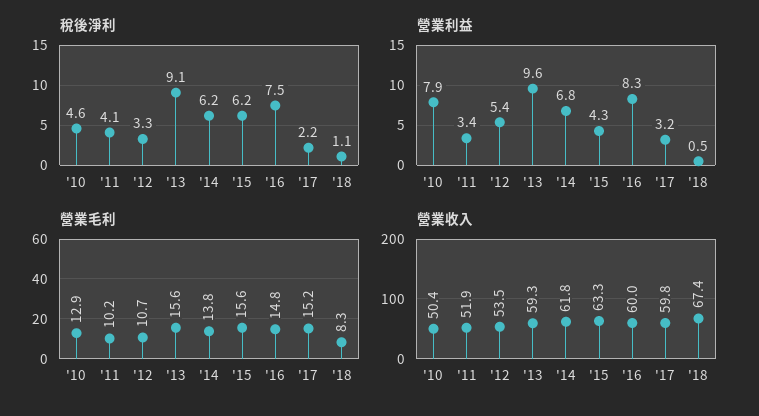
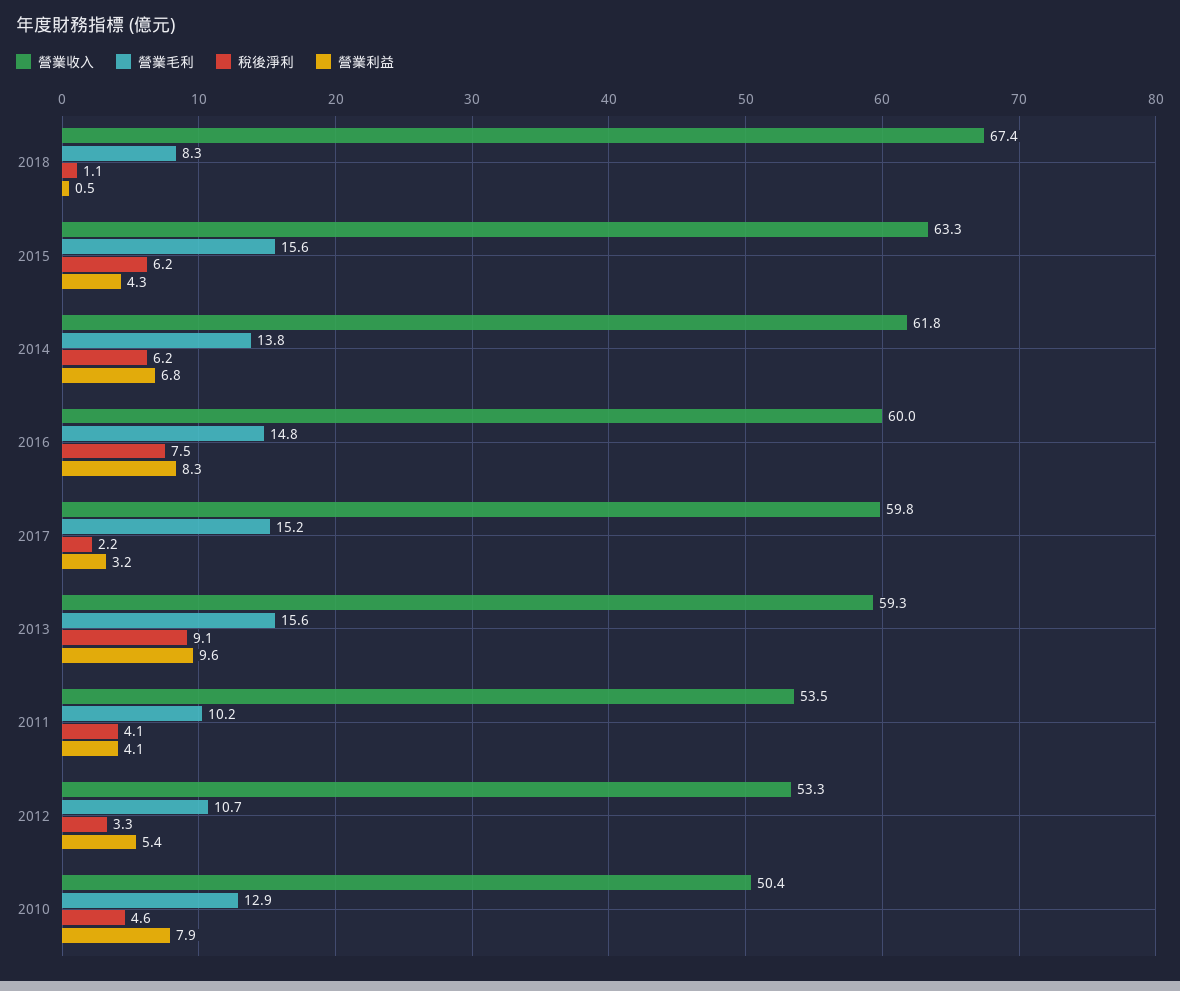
營業利益, '11: 3.4 -> 4.1
營業收入, '11: 51.9 -> 53.5
營業收入, '12: 53.5 -> 53.3

